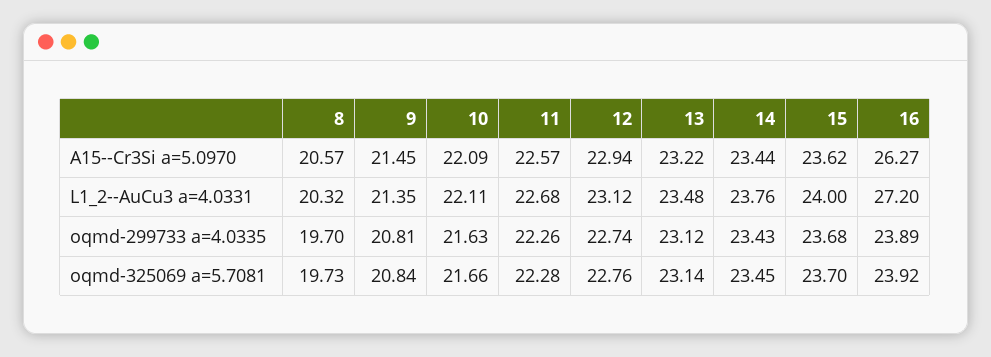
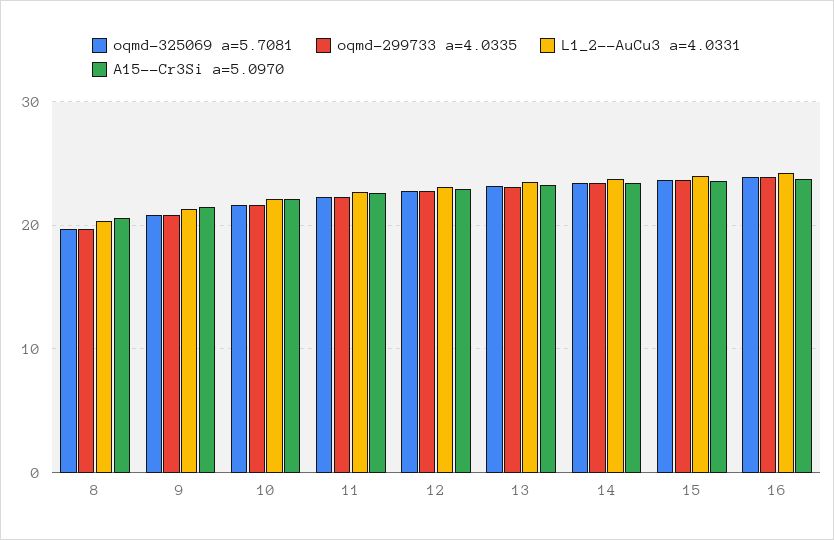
A15--Cr3Si a=5.0970, 16: 26.27 -> 24
L1_2--AuCu3 a=4.0331, 16: 27.2 -> 24

